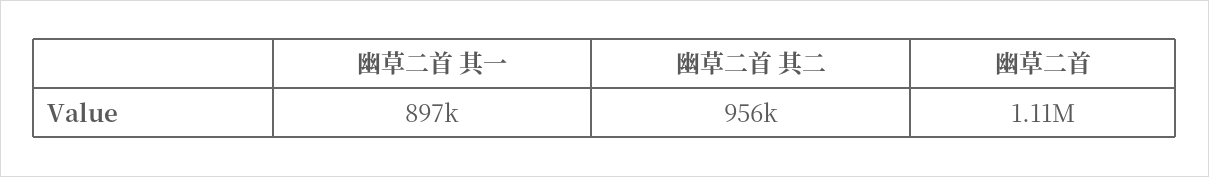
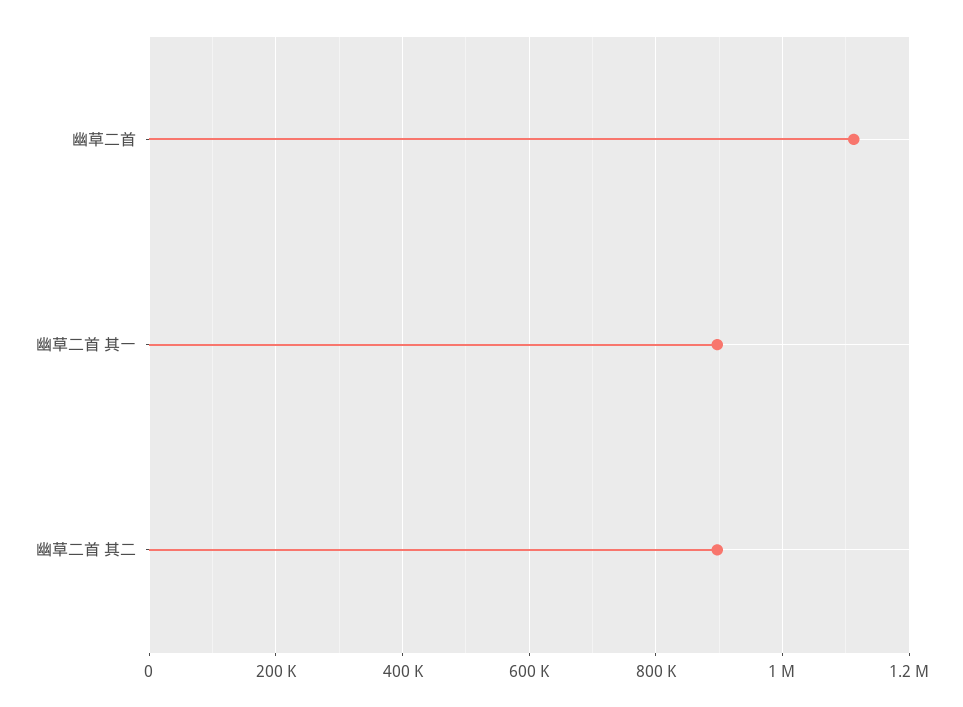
幽草二首 其二: 956000 -> 900000

